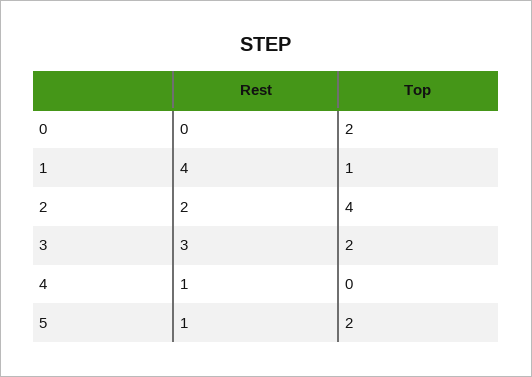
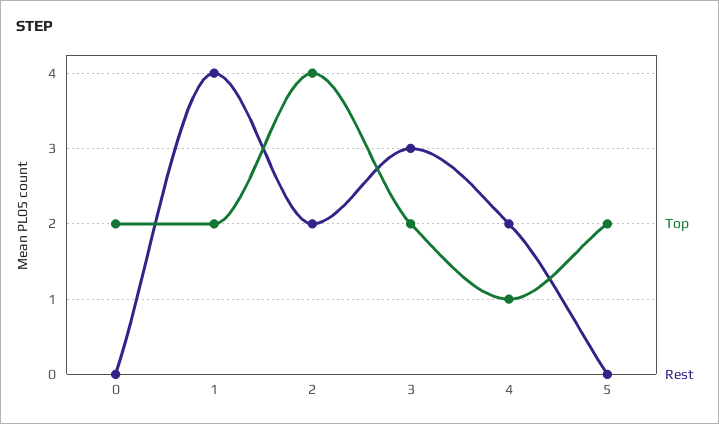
Top, 1: 1 -> 2
Rest, 4: 1 -> 2
Top, 4: 0 -> 1
Rest, 5: 1 -> 0

